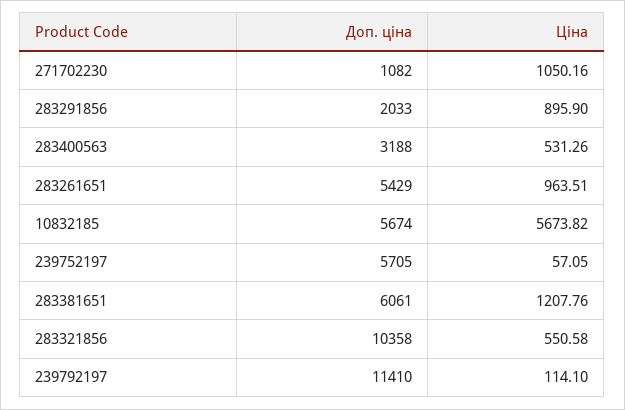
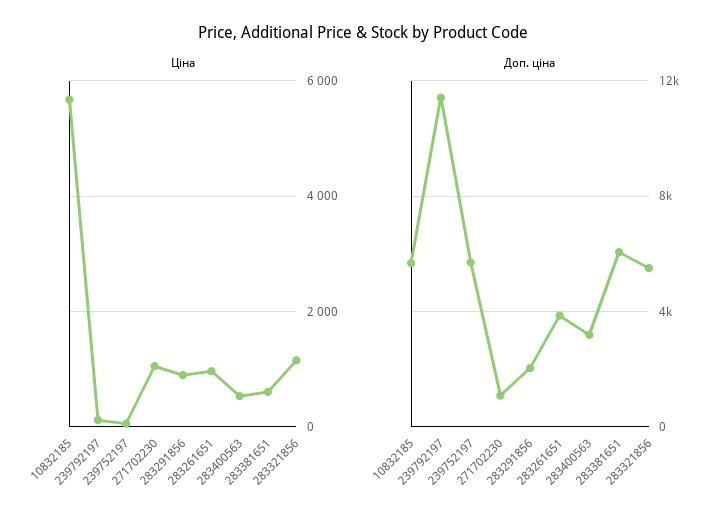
Доп. ціна, 283261651: 5429 -> 4000
Ціна, 283381651: 1207.76 -> 600
Доп. ціна, 283321856: 10358 -> 5500
Ціна, 283321856: 550.58 -> 1200

